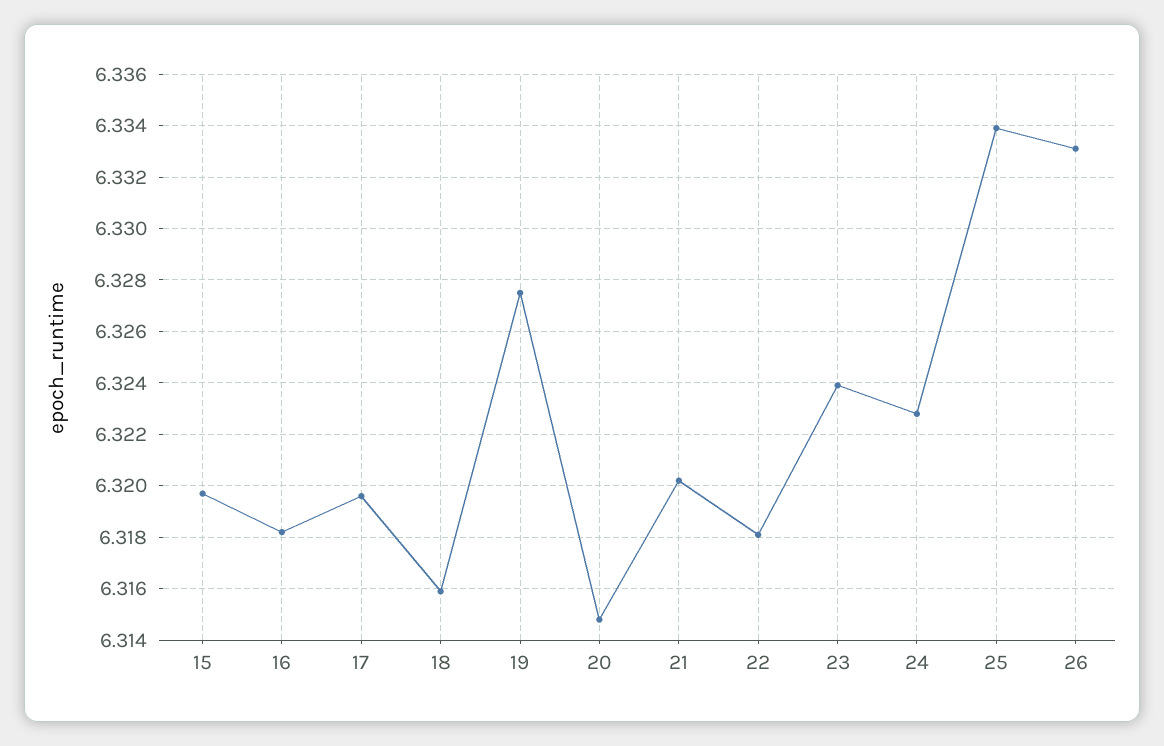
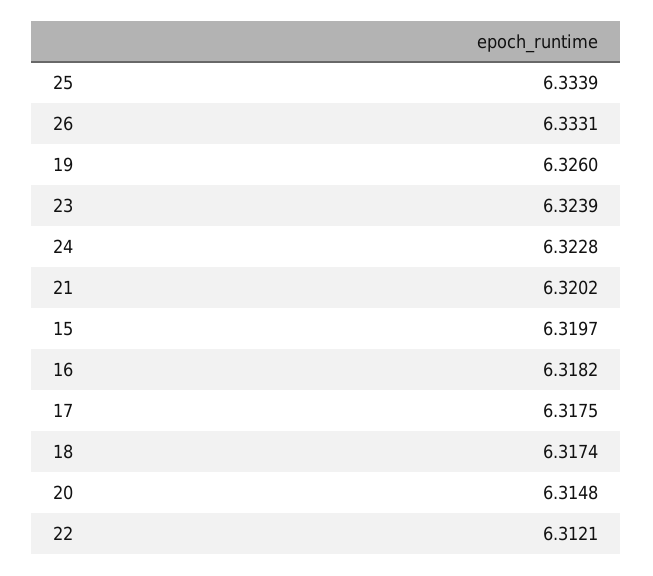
17: 6.3195 -> 6.3175
18: 6.316 -> 6.3174
19: 6.3275 -> 6.326
22: 6.318 -> 6.3121

